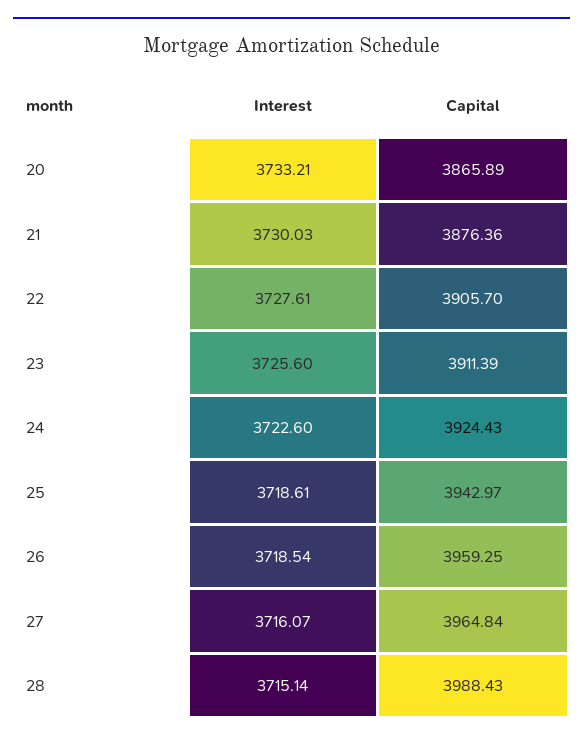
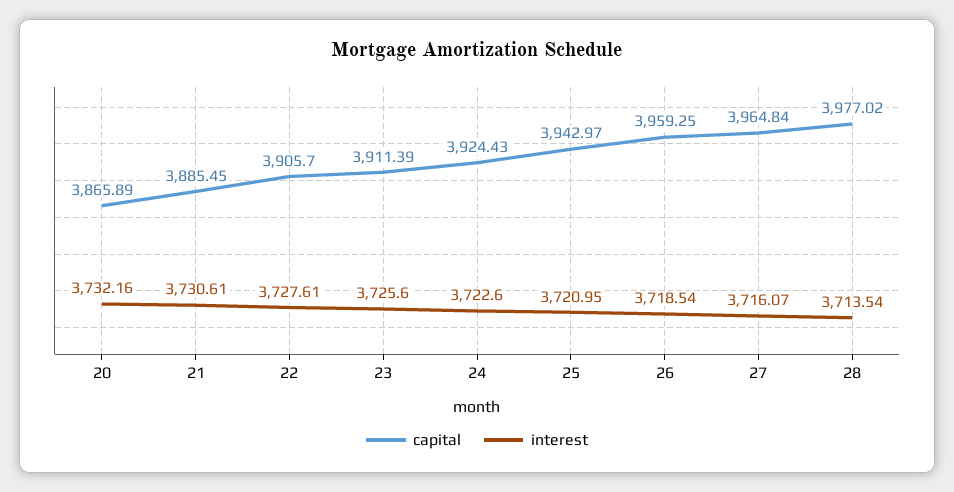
Interest, 20: 3733.21 -> 3732.16
Interest, 21: 3730.03 -> 3730.61
Capital, 21: 3876.36 -> 3885.45
Interest, 25: 3718.61 -> 3720.95
Interest, 28: 3715.14 -> 3713.54
Capital, 28: 3988.43 -> 3977.02

